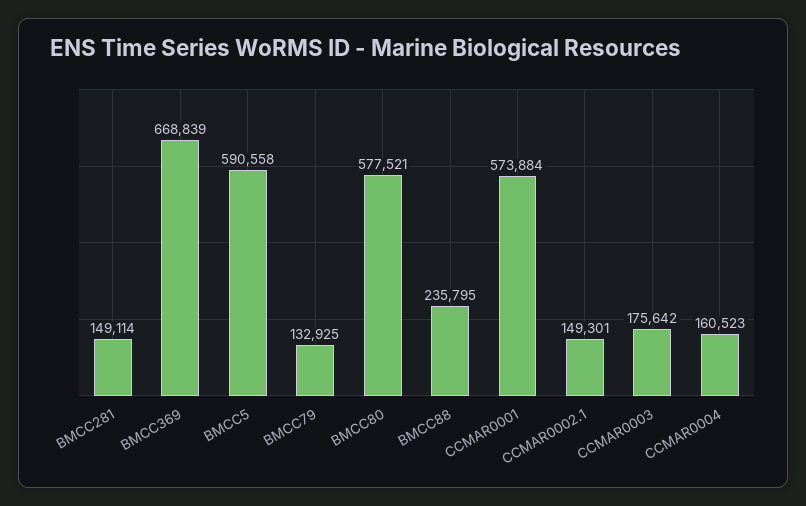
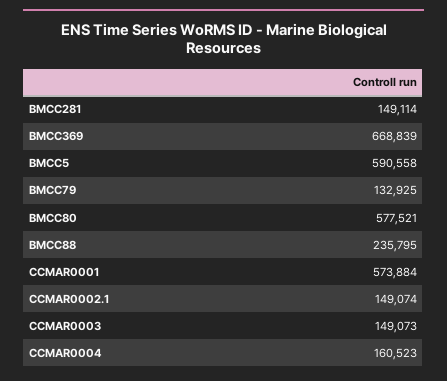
CCMAR0002.1: 149301 -> 149074
CCMAR0003: 175642 -> 149073

